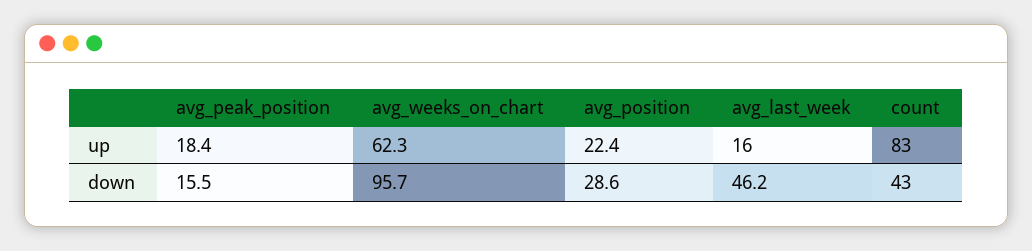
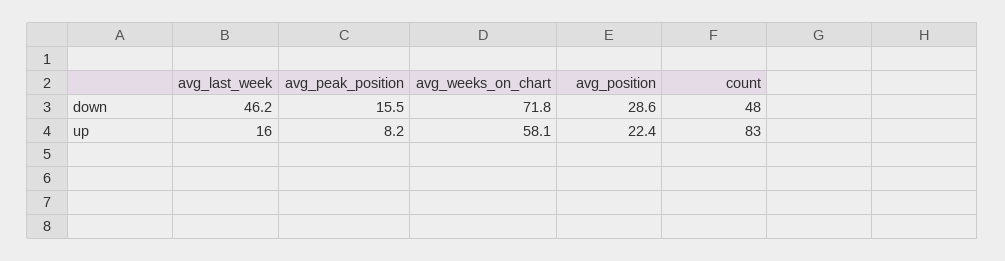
avg_peak_position, up: 18.4 -> 8.2
avg_weeks_on_chart, up: 62.3 -> 58.1
avg_weeks_on_chart, down: 95.7 -> 71.8
count, down: 43 -> 48

